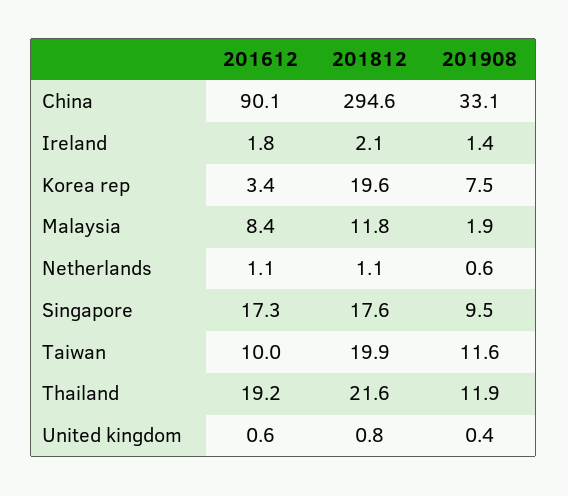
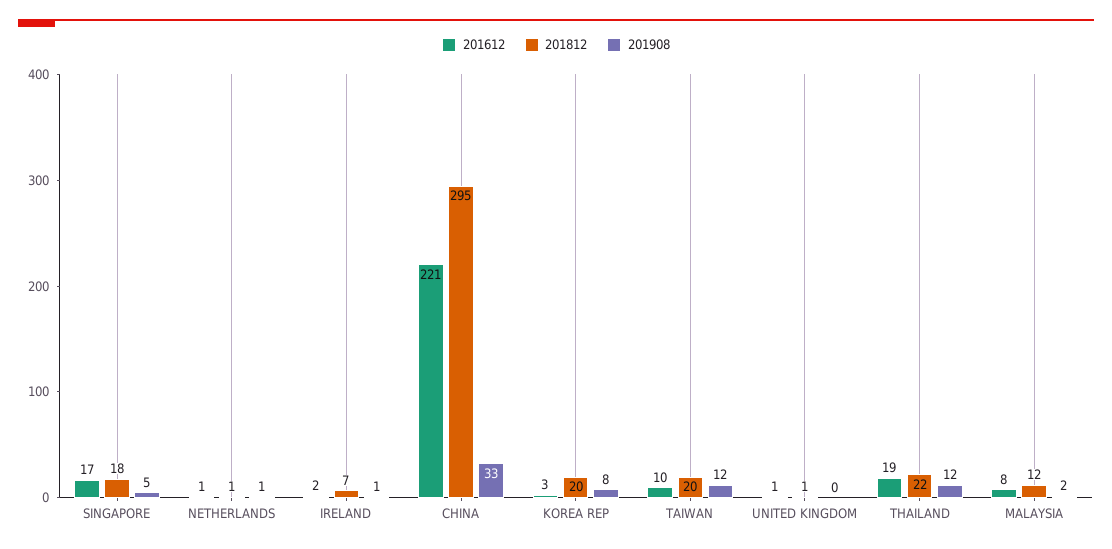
201612, China: 90.1 -> 221
201812, Ireland: 2.1 -> 7
201908, Singapore: 9.5 -> 5

